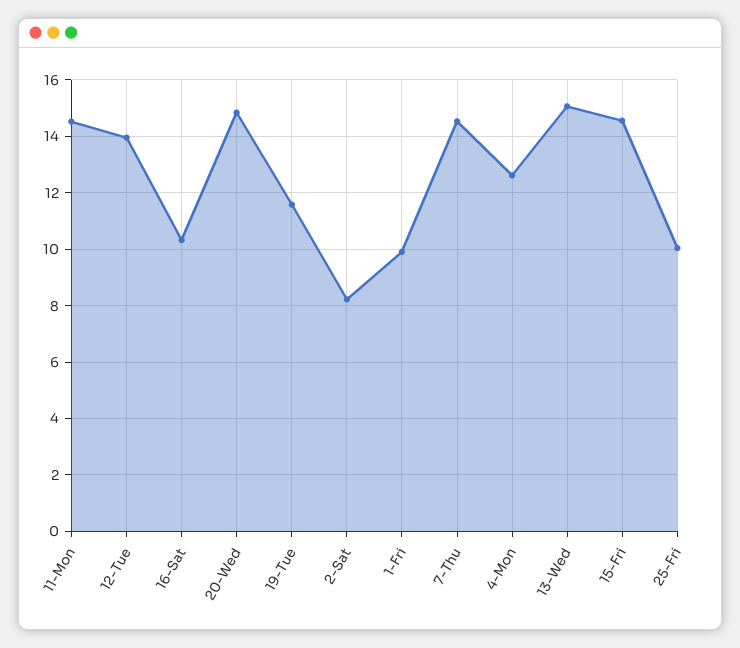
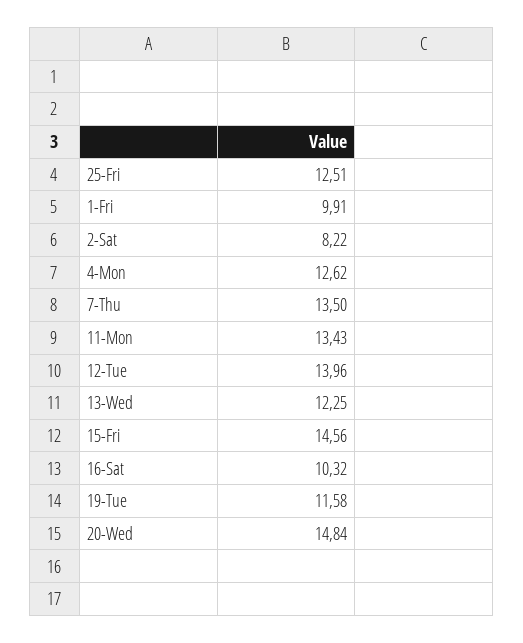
11-Mon: 14.5 -> 13.43
7-Thu: 14.5 -> 13.5
13-Wed: 15 -> 12.25
25-Fri: 10 -> 12.51

